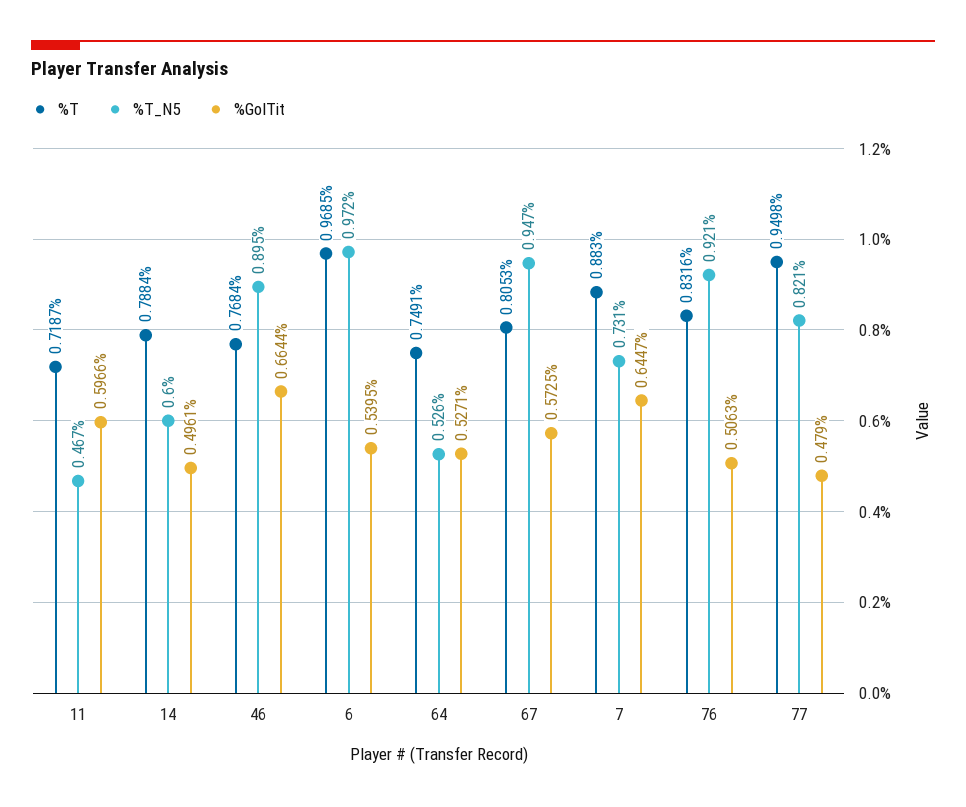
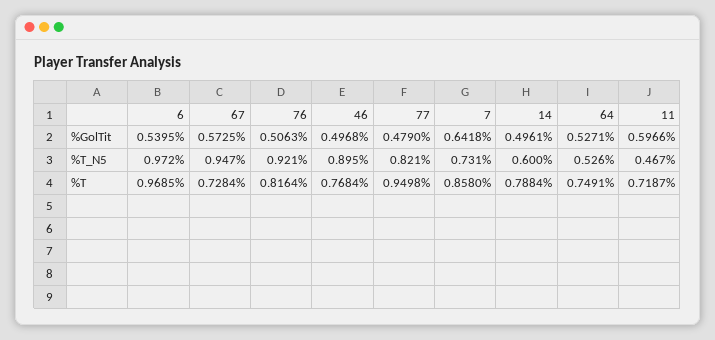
%GolTit, 46: 0.6644 -> 0.4968
%T, 67: 0.8053 -> 0.7284
%T, 7: 0.883 -> 0.858
%GolTit, 7: 0.6447 -> 0.6418
%T, 76: 0.8316 -> 0.8164

